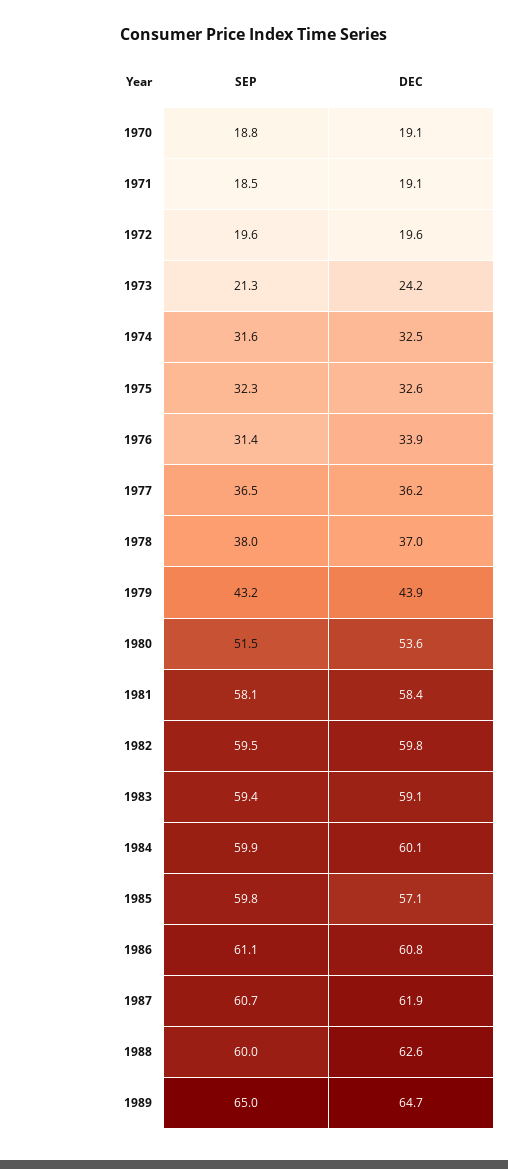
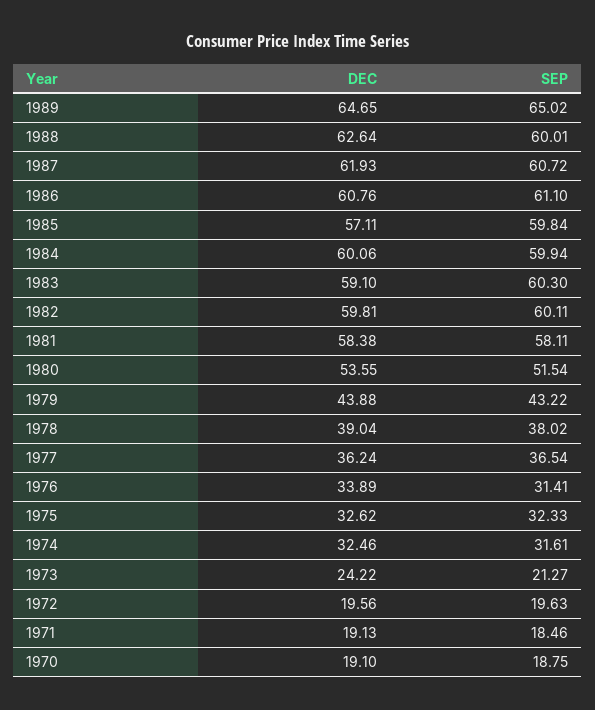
DEC, 1978: 37 -> 39.04
SEP, 1982: 59.5 -> 60.11
SEP, 1983: 59.4 -> 60.3

